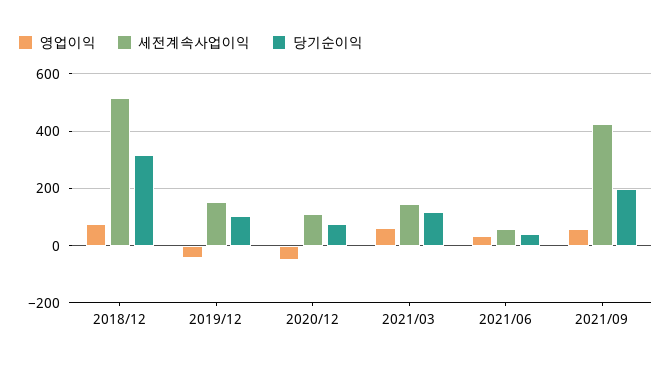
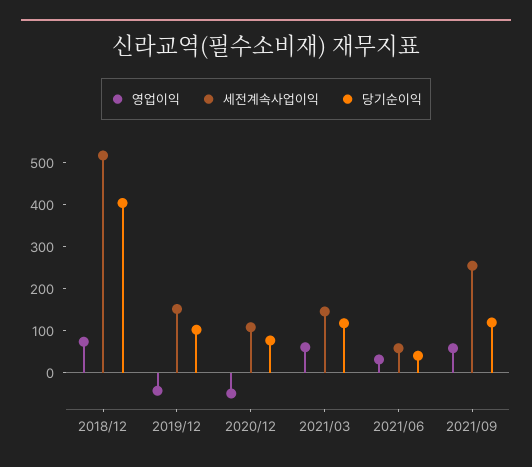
당기순이익, 2018/12: 325 -> 400
세전계속사업이익, 2021/09: 425 -> 260
당기순이익, 2021/09: 200 -> 120

